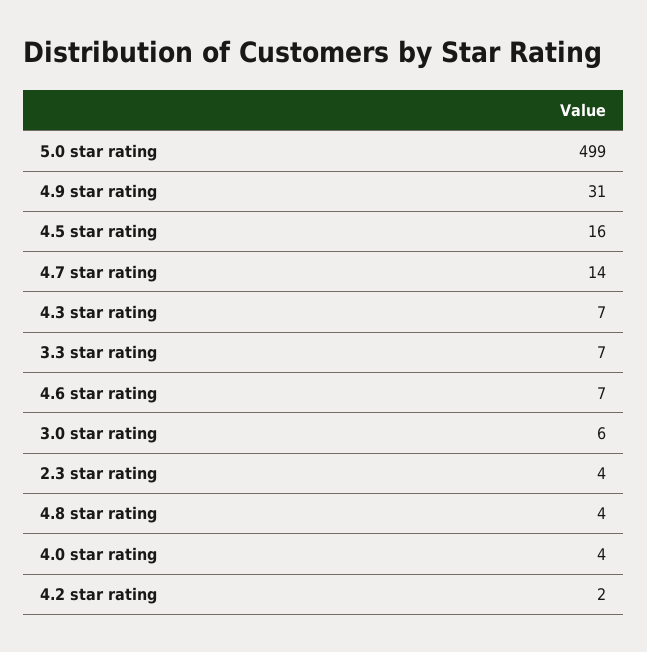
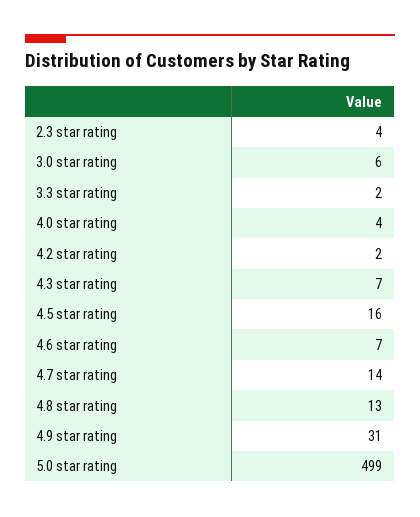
3.3 star rating: 7 -> 2
4.8 star rating: 4 -> 13

